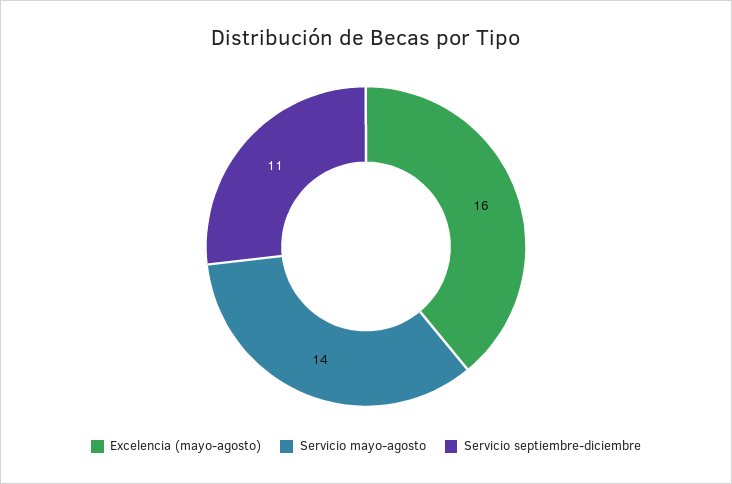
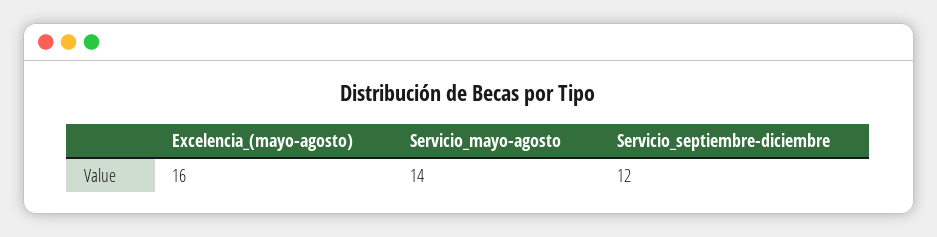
Servicio septiembre-diciembre: 11 -> 12

